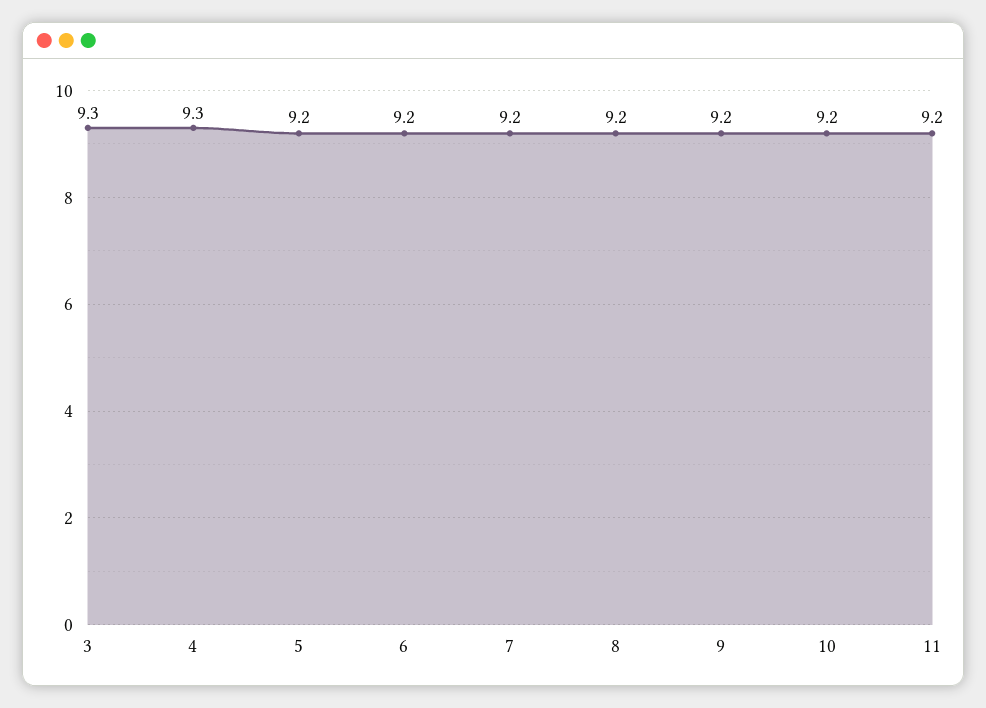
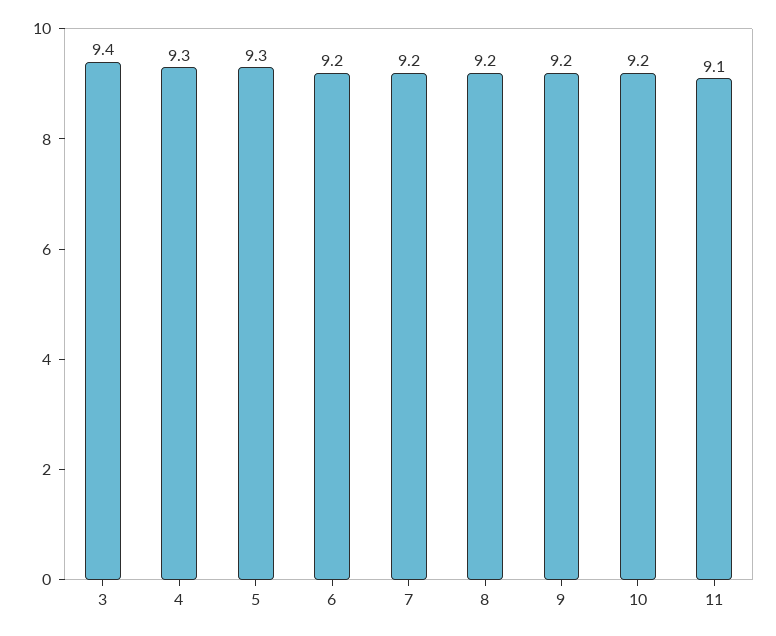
3: 9.3 -> 9.4
5: 9.2 -> 9.3
11: 9.2 -> 9.1

